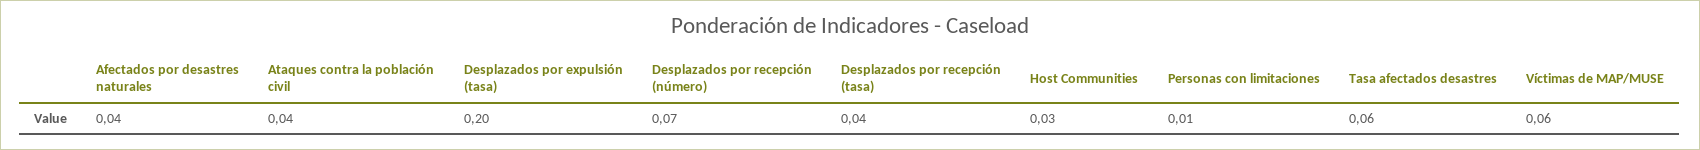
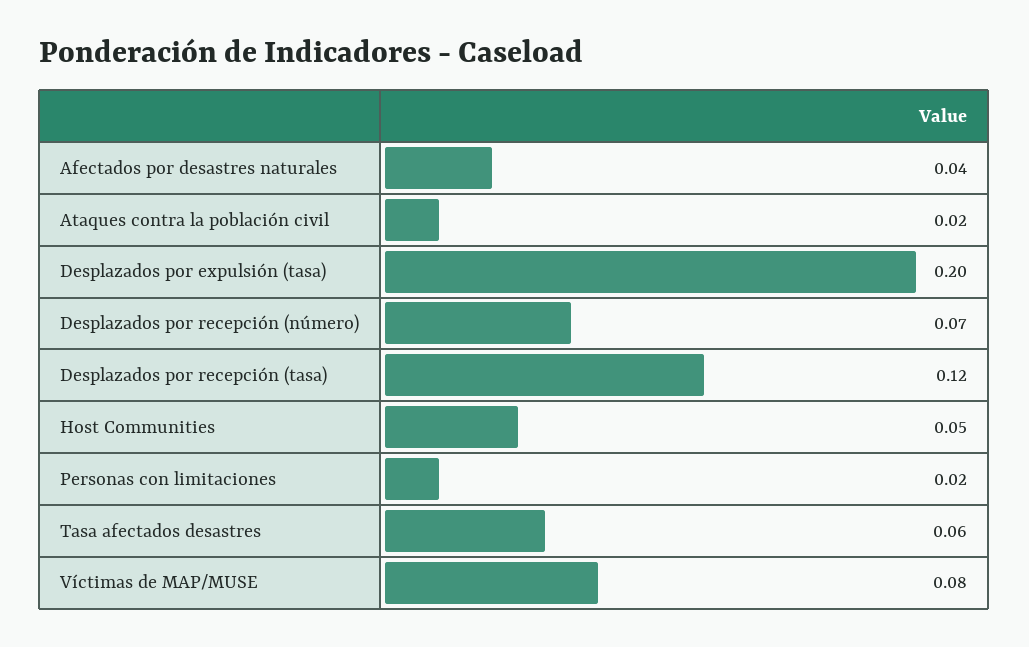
Ataques contra la población civil: 0.04 -> 0.02
Desplazados por recepción (tasa): 0.04 -> 0.12
Host Communities: 0.03 -> 0.05
Personas con limitaciones: 0.01 -> 0.02
Víctimas de MAP/MUSE: 0.06 -> 0.08

